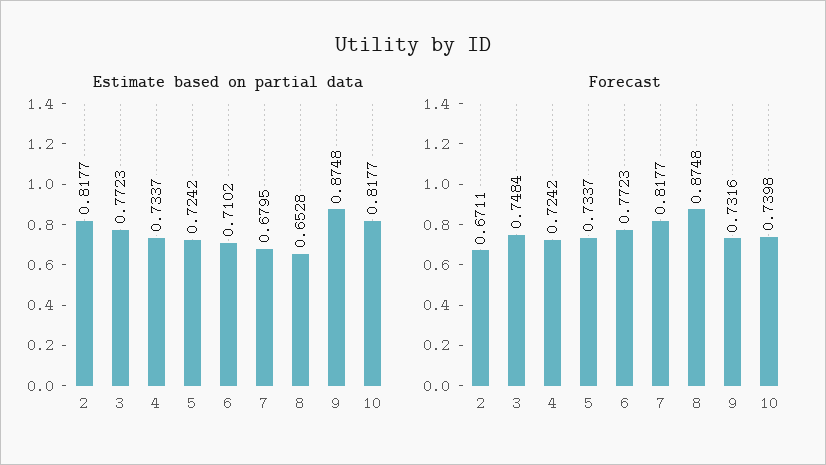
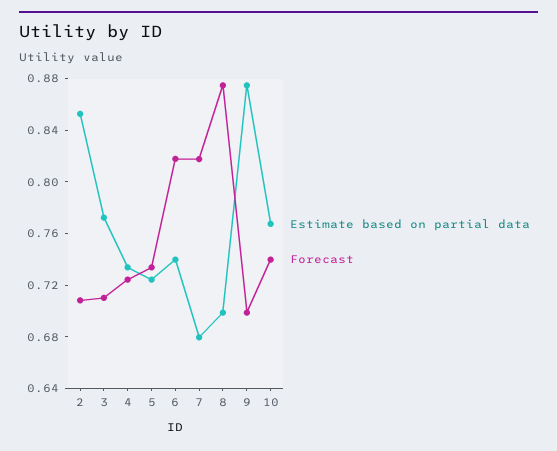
Estimate based on partial data, 2: 0.8177 -> 0.85
Estimate based on partial data, 6: 0.7102 -> 0.74
Estimate based on partial data, 8: 0.6528 -> 0.7
Estimate based on partial data, 10: 0.8177 -> 0.77
Forecast, 2: 0.6711 -> 0.71
Forecast, 3: 0.7484 -> 0.71
Forecast, 6: 0.7723 -> 0.82
Forecast, 9: 0.7316 -> 0.7

